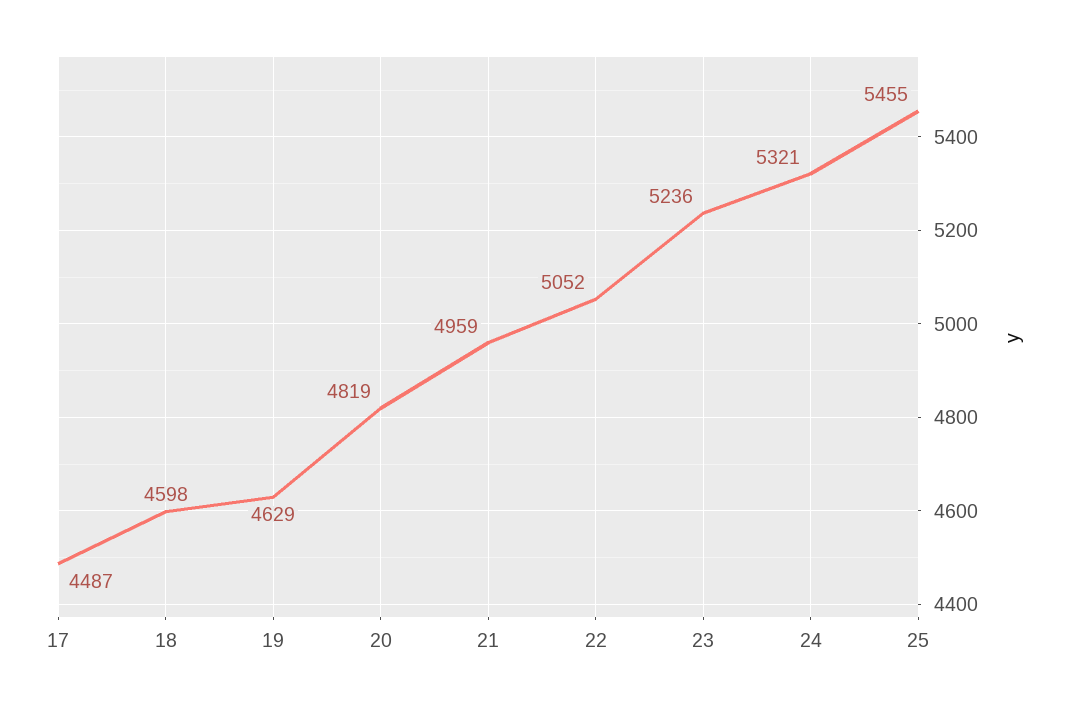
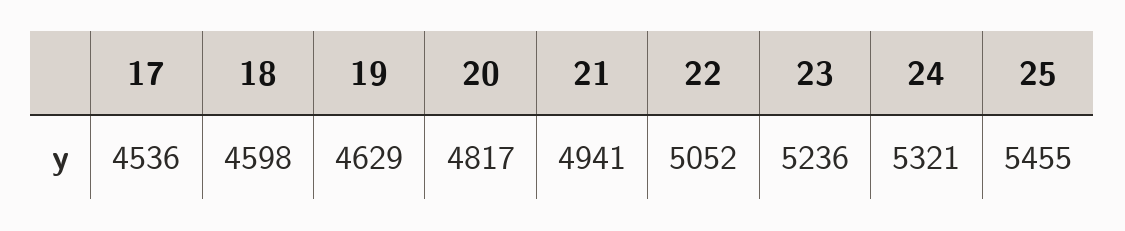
17: 4487 -> 4536
20: 4819 -> 4817
21: 4959 -> 4941

